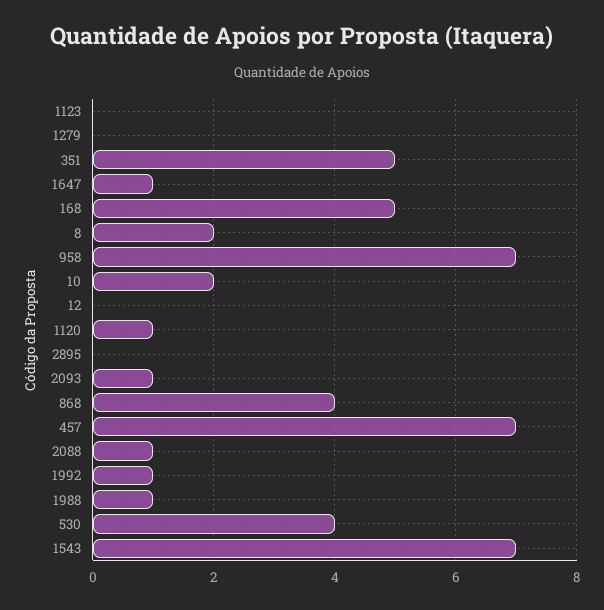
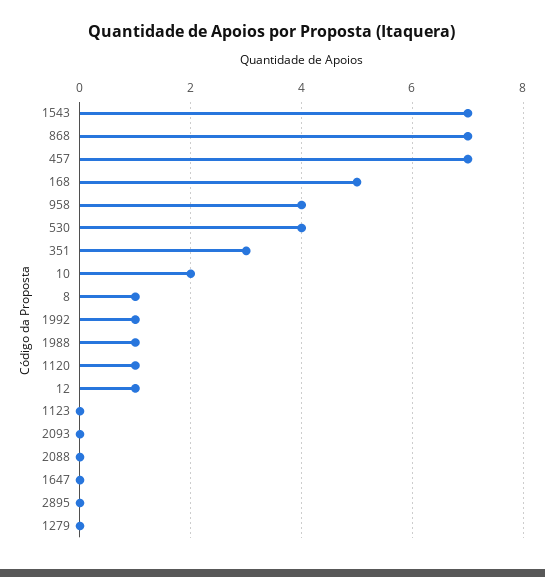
351: 5 -> 3
1647: 1 -> 0
8: 2 -> 1
958: 7 -> 4
12: 0 -> 1
2093: 1 -> 0
868: 4 -> 7
2088: 1 -> 0

